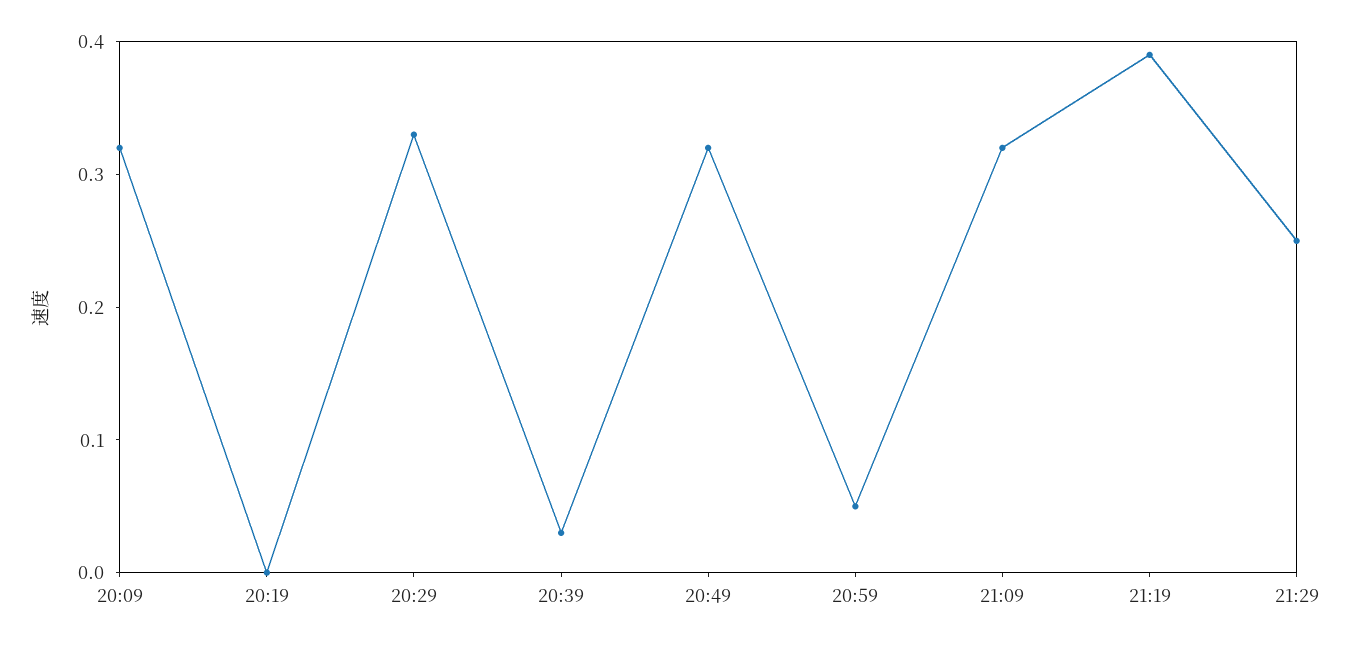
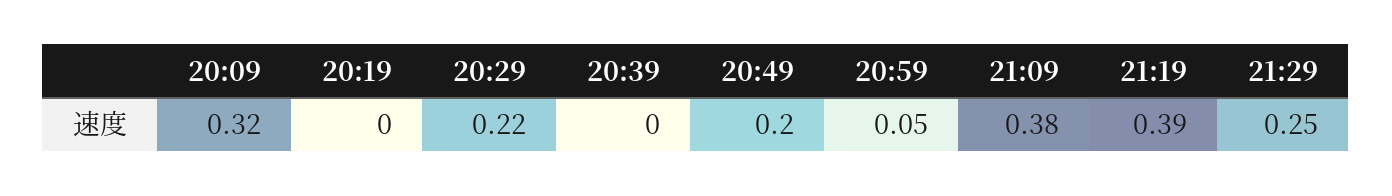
20:29: 0.33 -> 0.22
20:39: 0.03 -> 0
20:49: 0.32 -> 0.2
21:09: 0.32 -> 0.38

